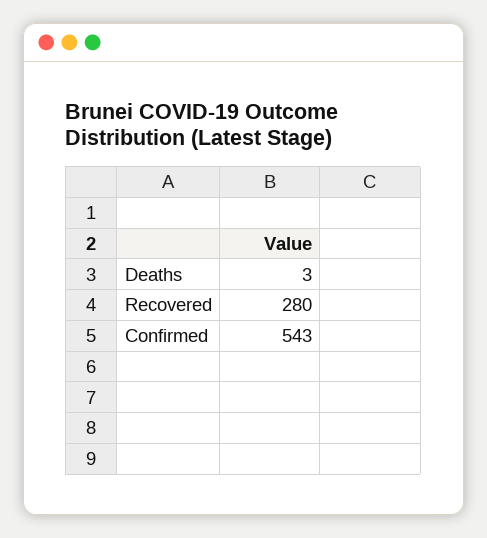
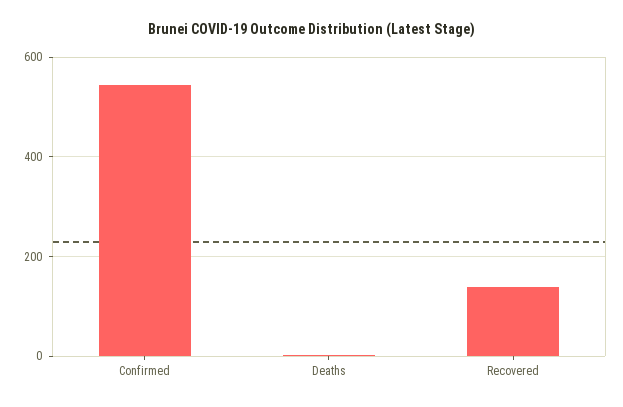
Recovered: 280 -> 140

